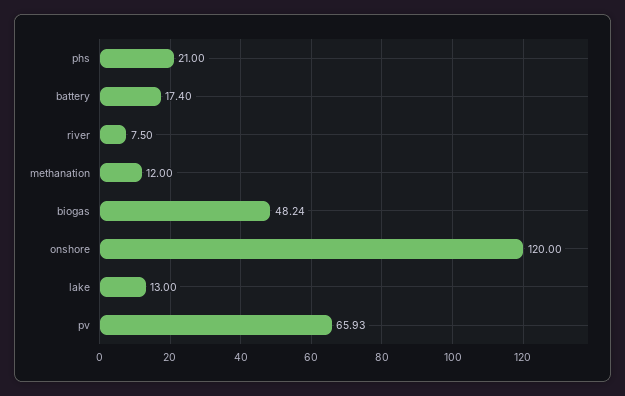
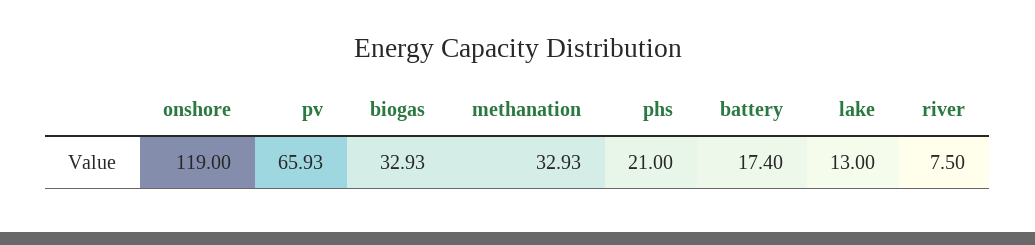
methanation: 12 -> 32.93
biogas: 48.24 -> 32.93
onshore: 120 -> 119

